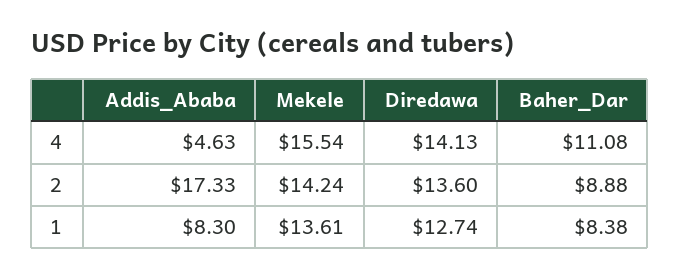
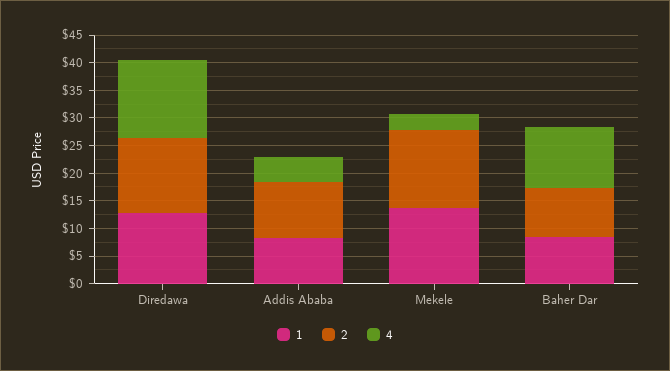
4, Mekele: 15.54 -> 2.5
2, Addis_Ababa: 17.33 -> 10

